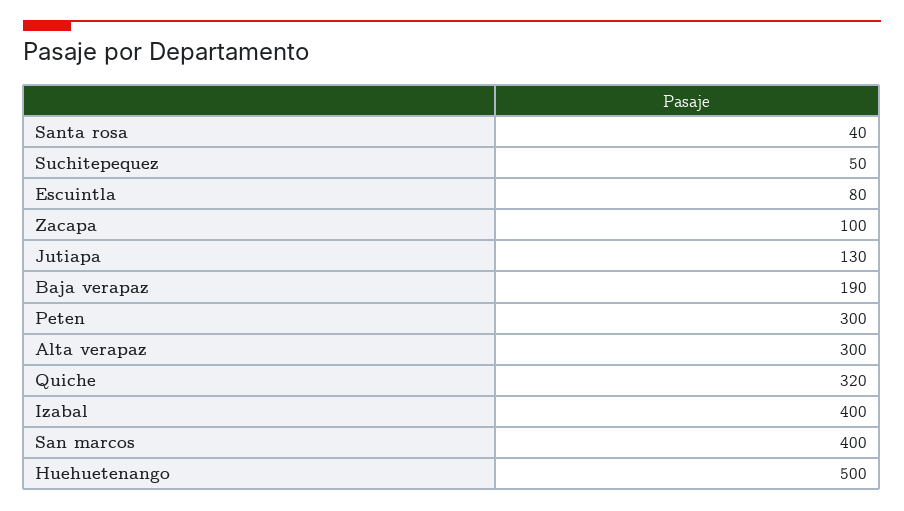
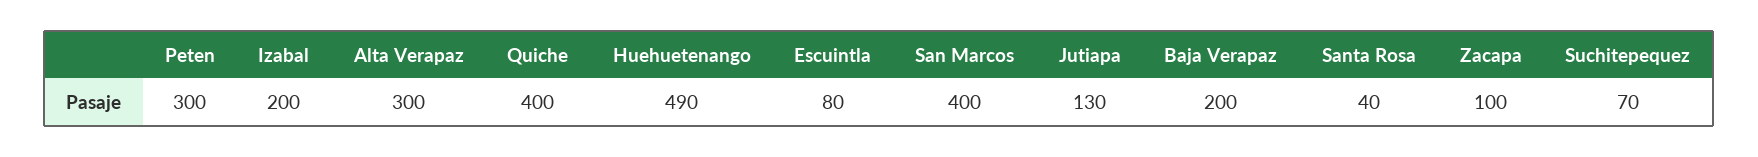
Suchitepequez: 50 -> 70
Baja verapaz: 190 -> 200
Quiche: 320 -> 400
Izabal: 400 -> 200
Huehuetenango: 500 -> 490

